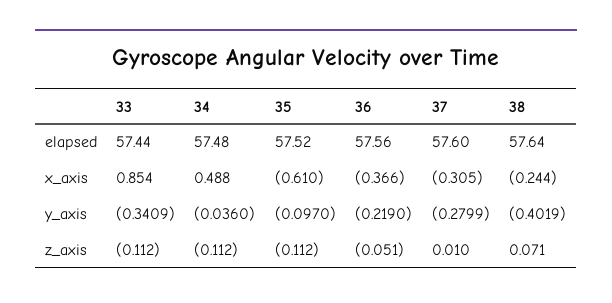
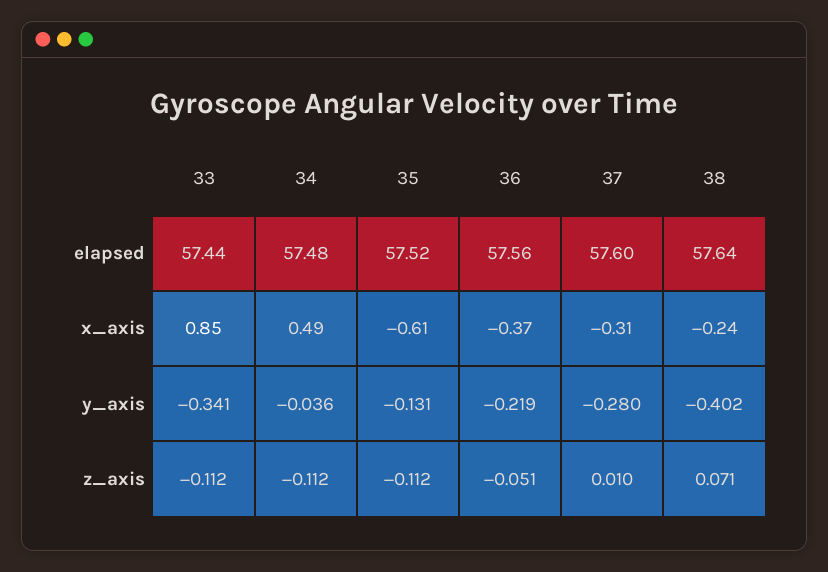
35, y_axis: -0.097 -> -0.131

